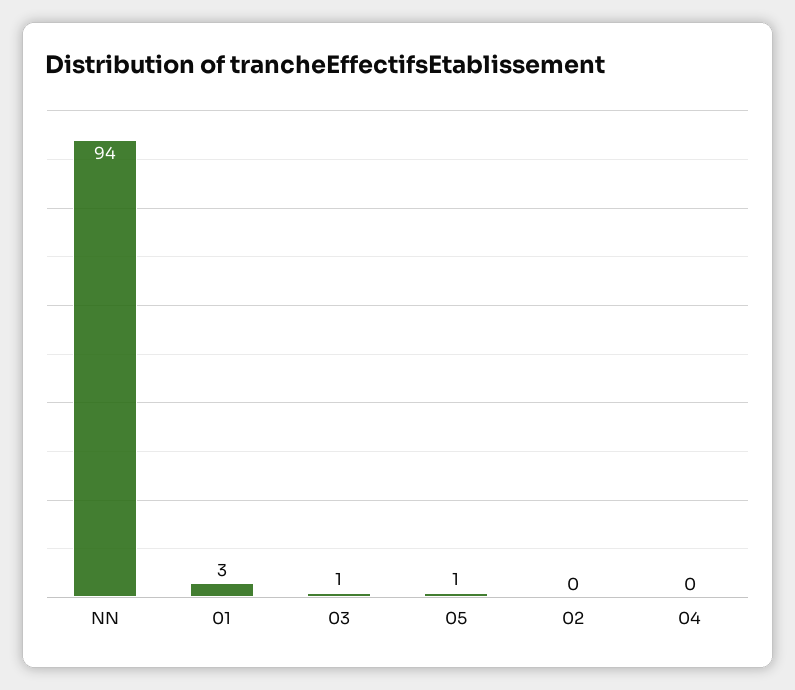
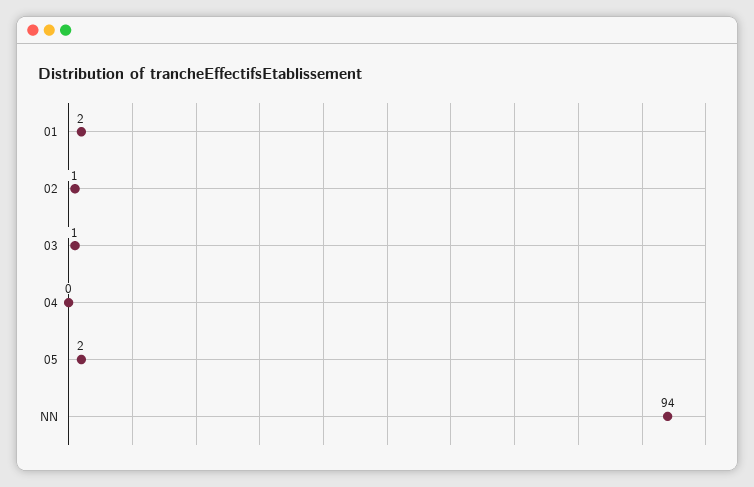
01: 3 -> 2
05: 1 -> 2
02: 0 -> 1

